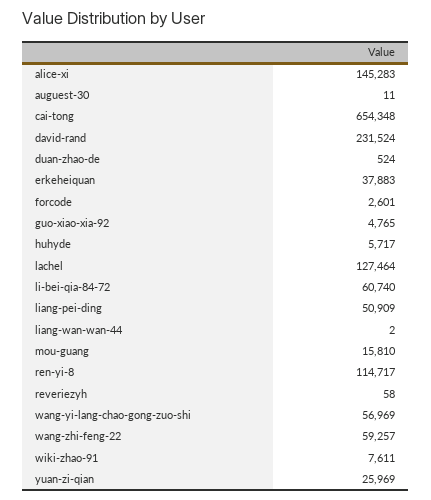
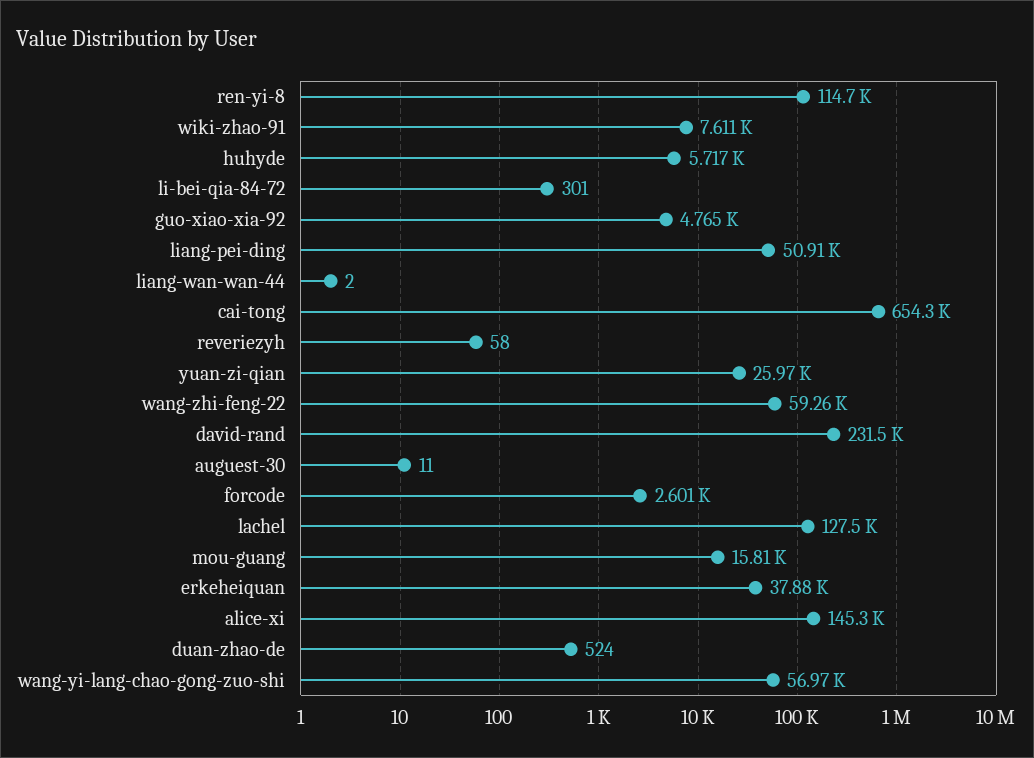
li-bei-qia-84-72: 60740 -> 301

